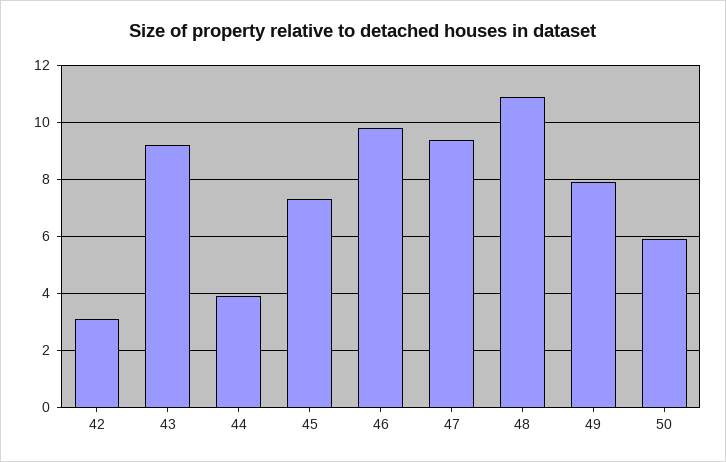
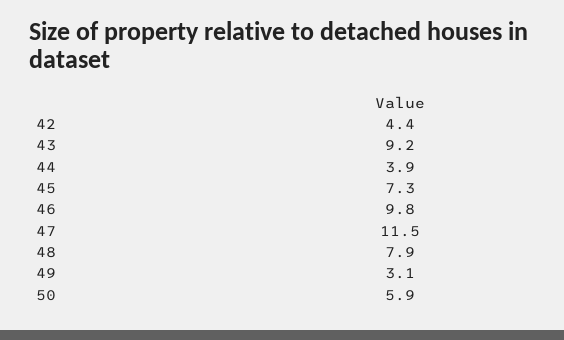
42: 3 -> 4.4
47: 9.5 -> 11.5
48: 11 -> 7.9
49: 8 -> 3.1

